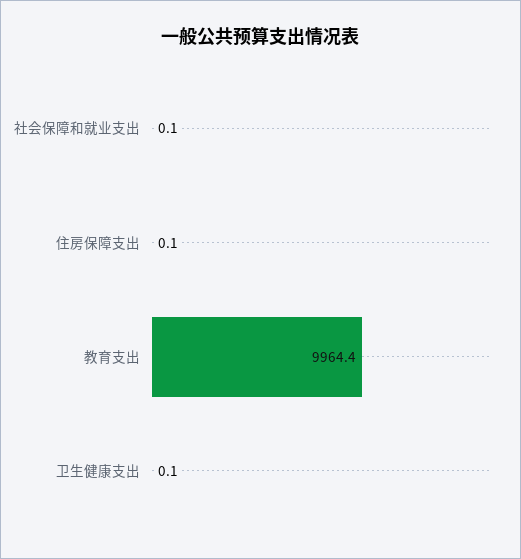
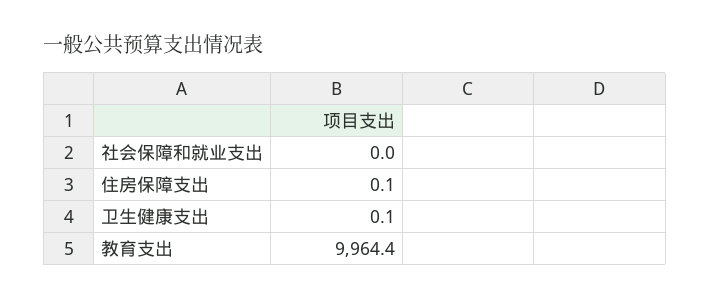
社会保障和就业支出: 0.1 -> 0

